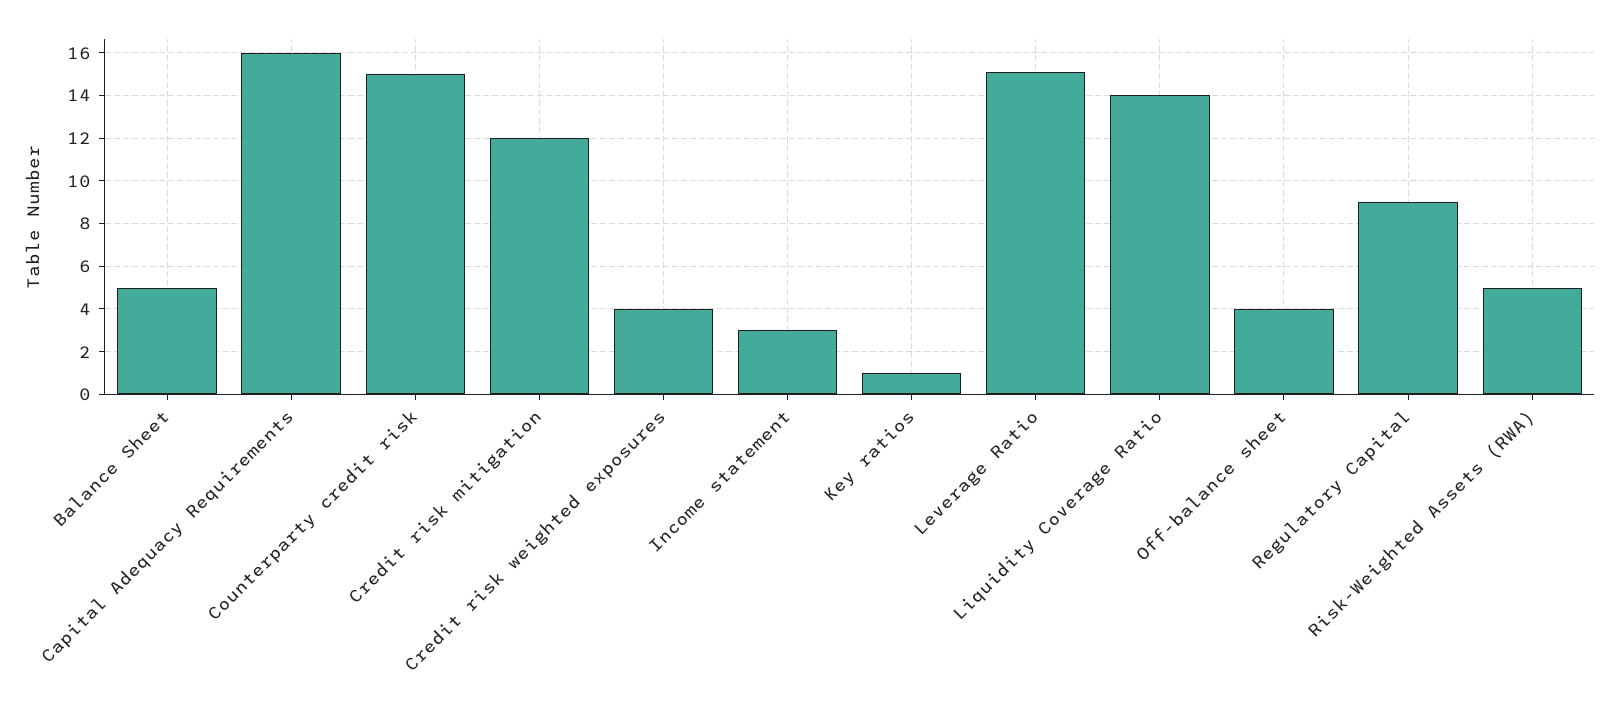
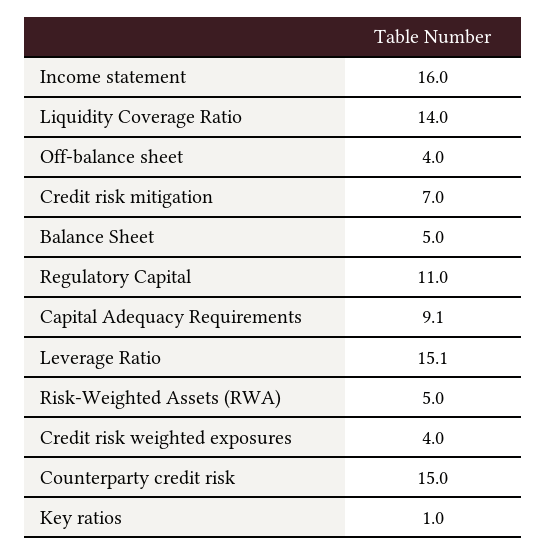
Capital Adequacy Requirements: 16 -> 9.1
Credit risk mitigation: 12 -> 7
Income statement: 3 -> 16
Regulatory Capital: 9 -> 11

